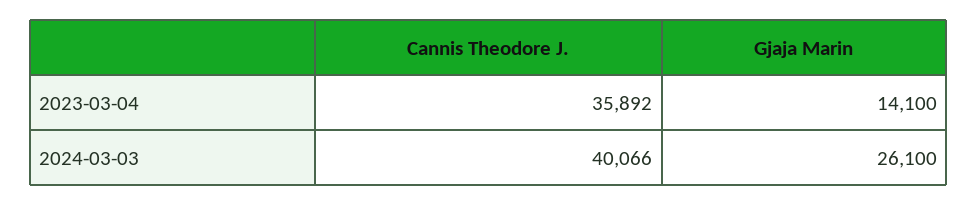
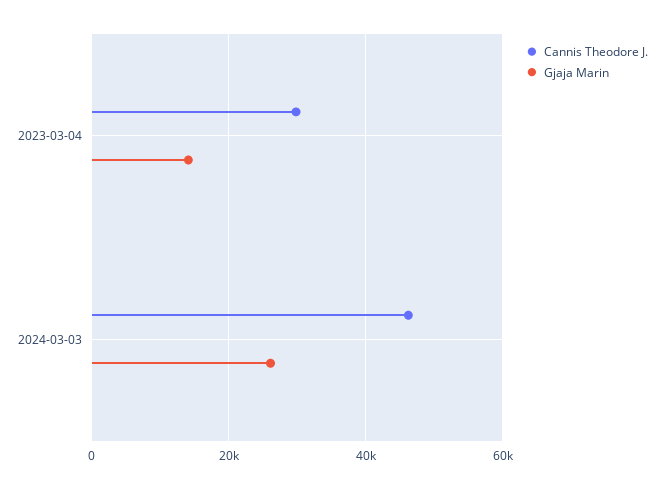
Cannis Theodore J., 2023-03-04: 35892 -> 30000
Cannis Theodore J., 2024-03-03: 40066 -> 46000

